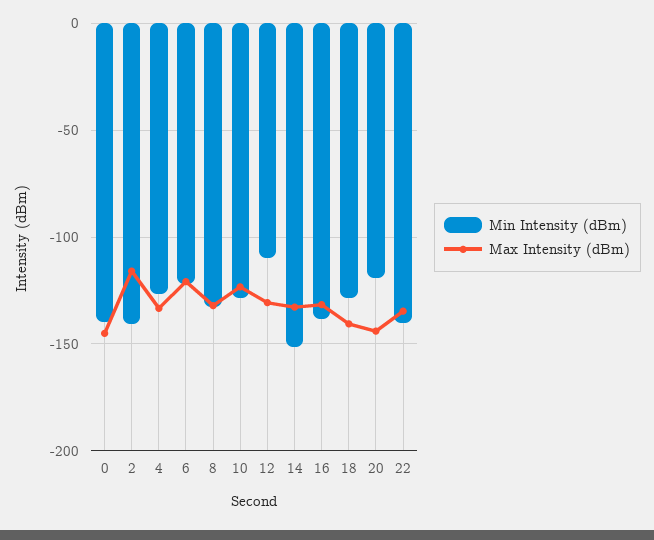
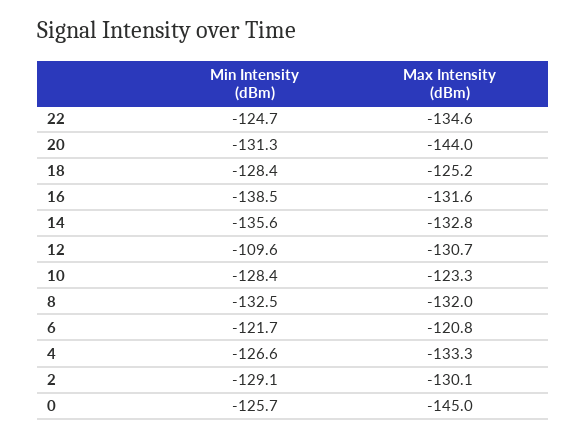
Min Intensity (dBm), 0: -140 -> -125.7
Min Intensity (dBm), 2: -140 -> -129.1
Max Intensity (dBm), 2: -115 -> -130.1
Min Intensity (dBm), 14: -150 -> -135.6
Max Intensity (dBm), 18: -140 -> -125.2
Min Intensity (dBm), 20: -120 -> -131.3
Min Intensity (dBm), 22: -140 -> -124.7

